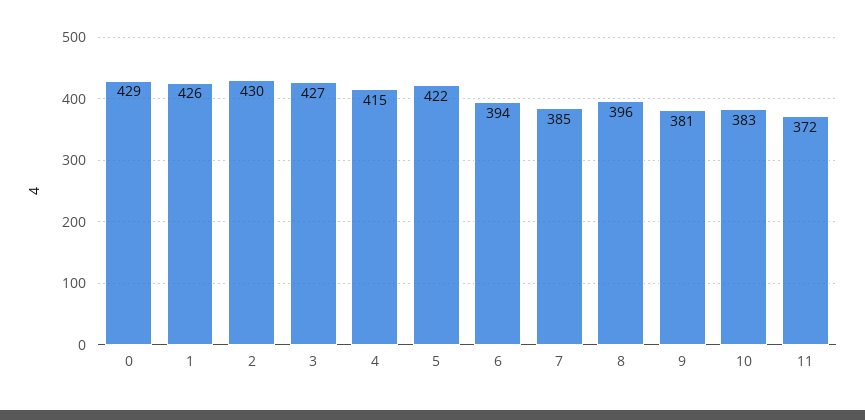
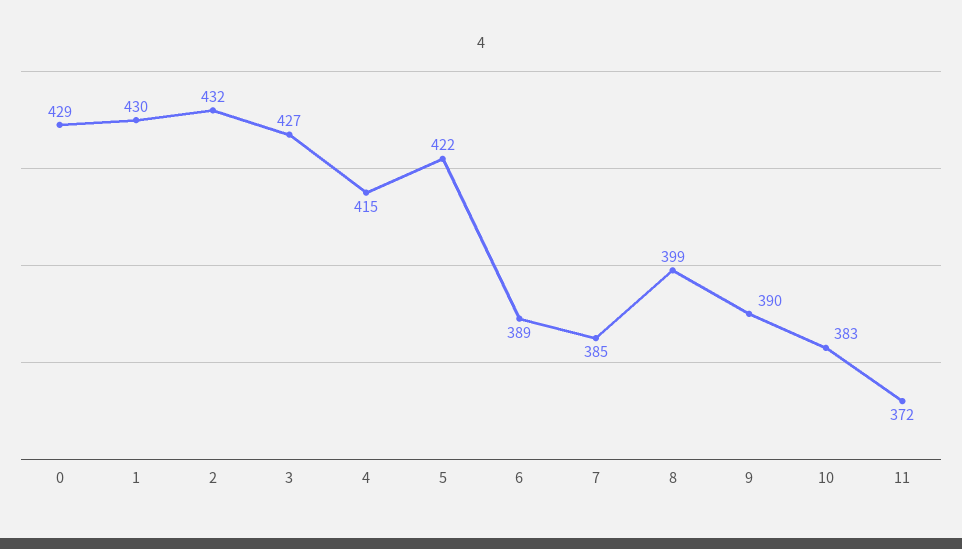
1: 426 -> 430
2: 430 -> 432
6: 394 -> 389
8: 396 -> 399
9: 381 -> 390

